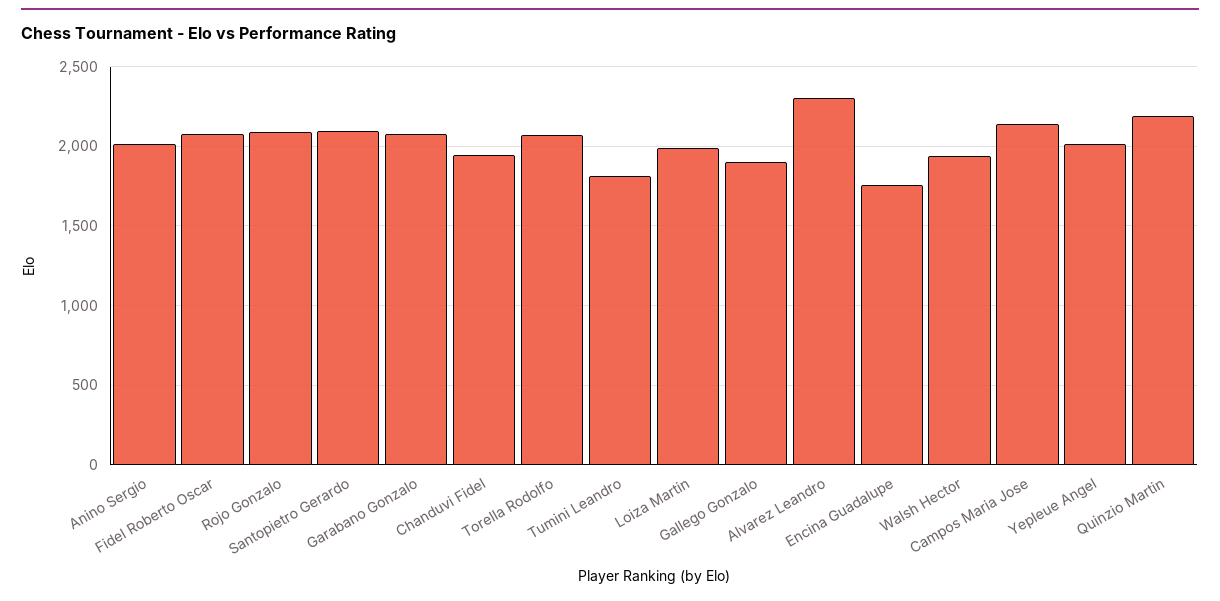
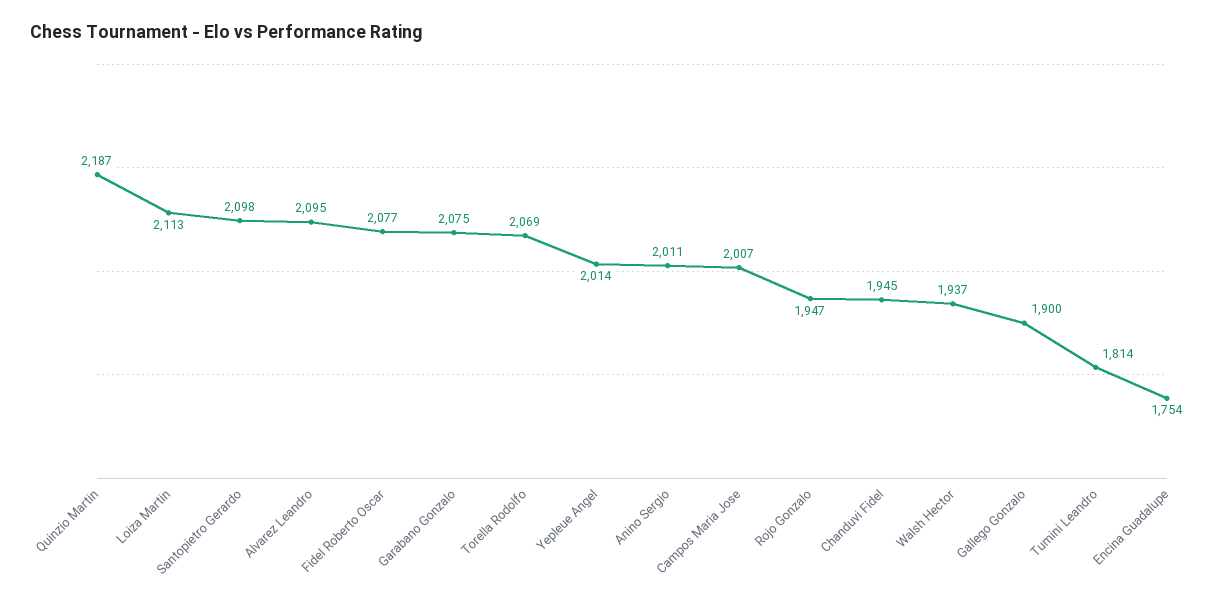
Rojo Gonzalo: 2100 -> 1947
Loiza Martin: 2000 -> 2113
Alvarez Leandro: 2300 -> 2095
Campos Maria Jose: 2150 -> 2007

